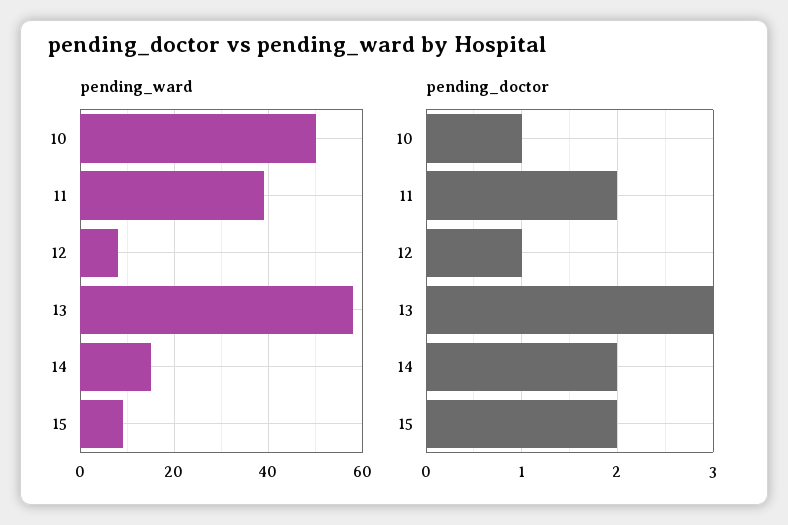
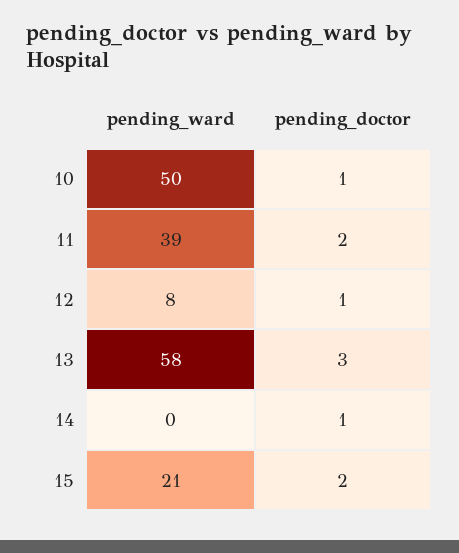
pending_ward, 14: 15 -> 0
pending_ward, 15: 10 -> 21
pending_doctor, 14: 2 -> 1

